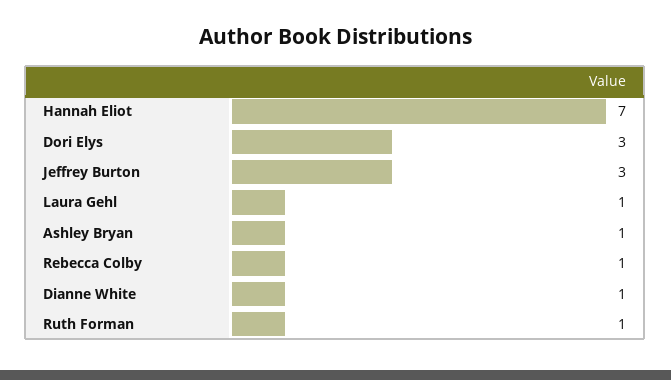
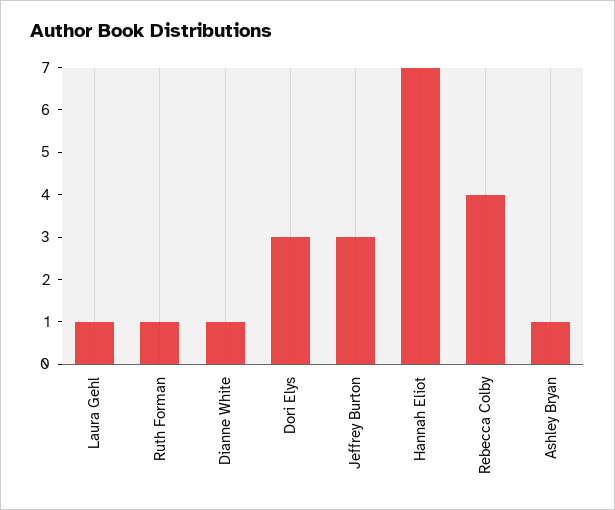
Rebecca Colby: 1 -> 4

